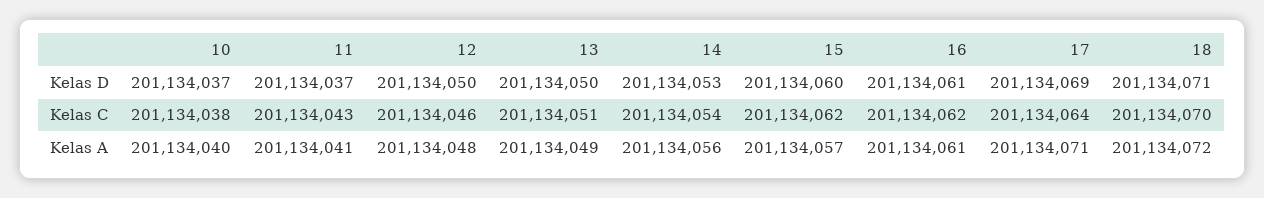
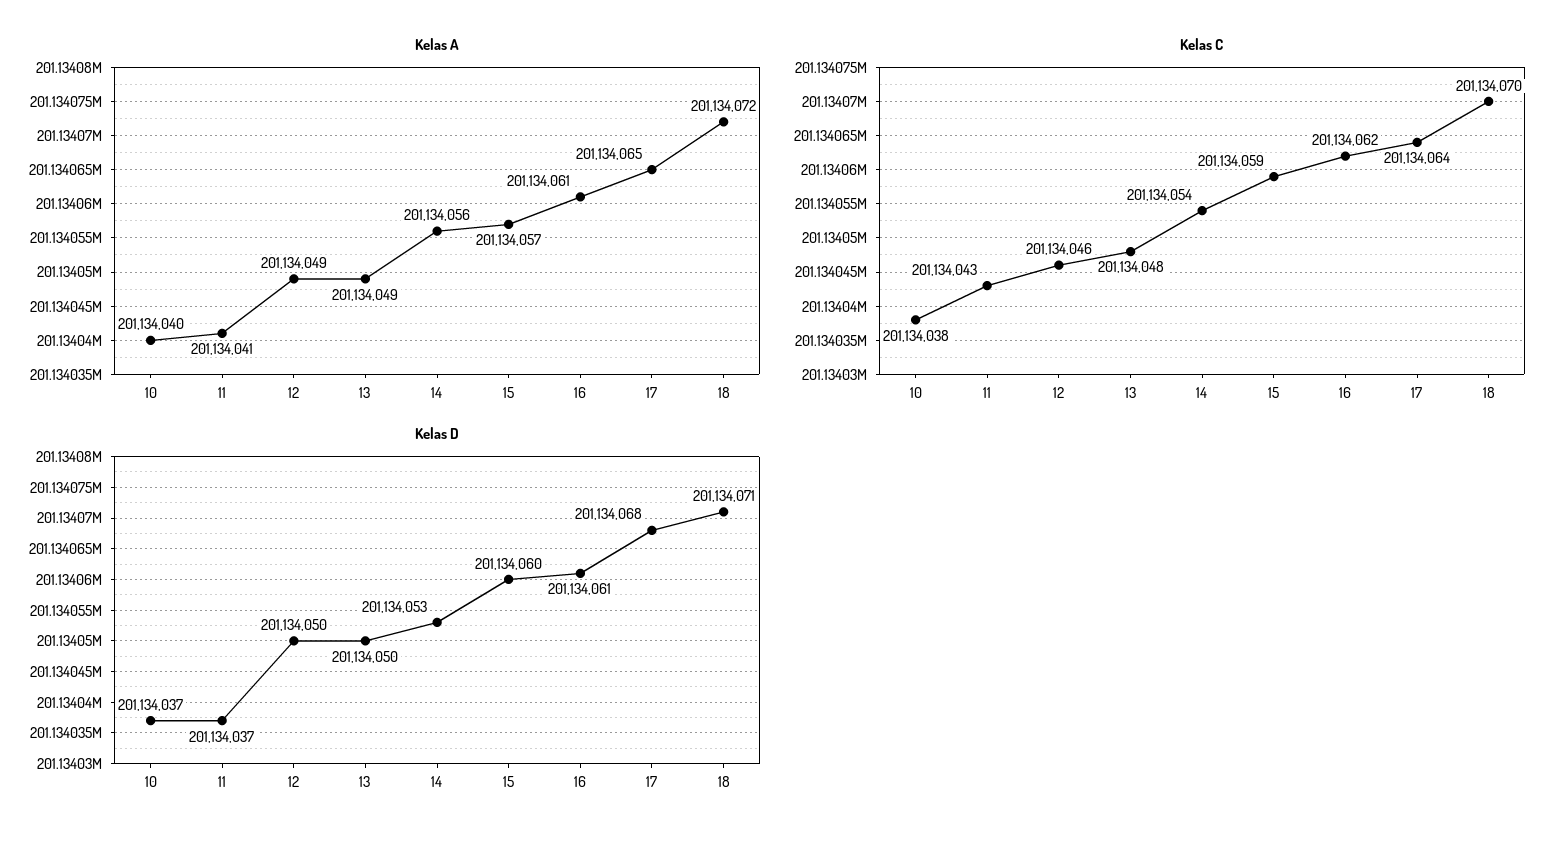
Kelas D, 17: 201134069 -> 201134068
Kelas C, 13: 201134051 -> 201134048
Kelas C, 15: 201134062 -> 201134059
Kelas A, 12: 201134048 -> 201134049
Kelas A, 17: 201134071 -> 201134065

